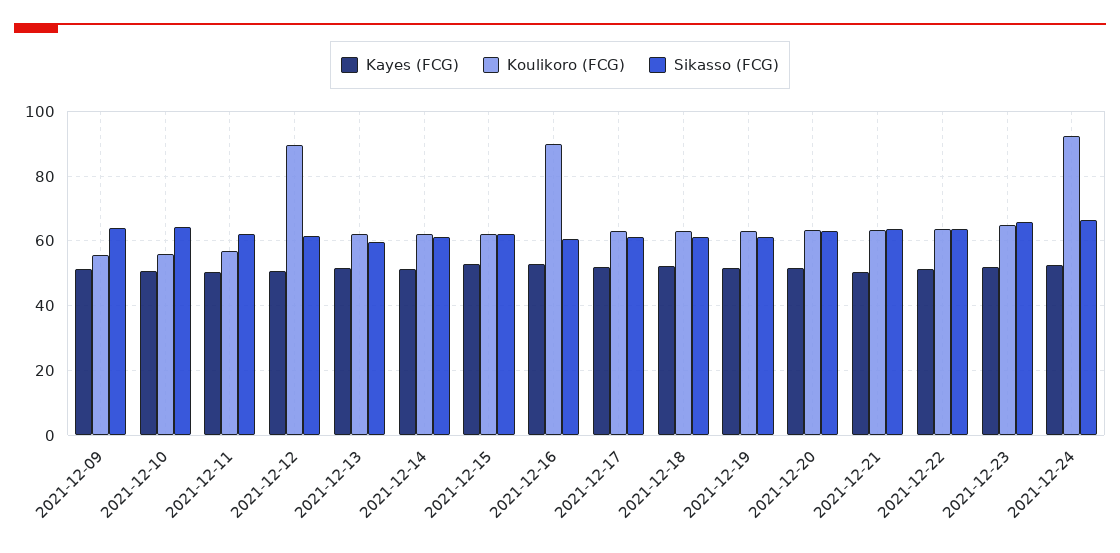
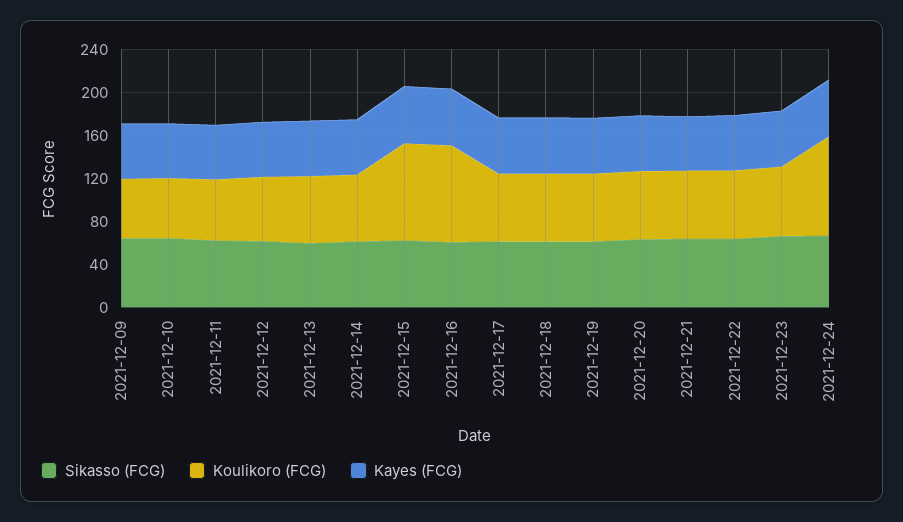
Koulikoro (FCG), 2021-12-12: 90 -> 60
Koulikoro (FCG), 2021-12-15: 62 -> 90

